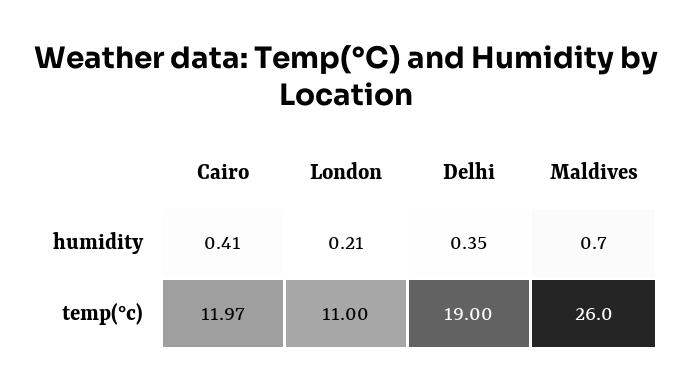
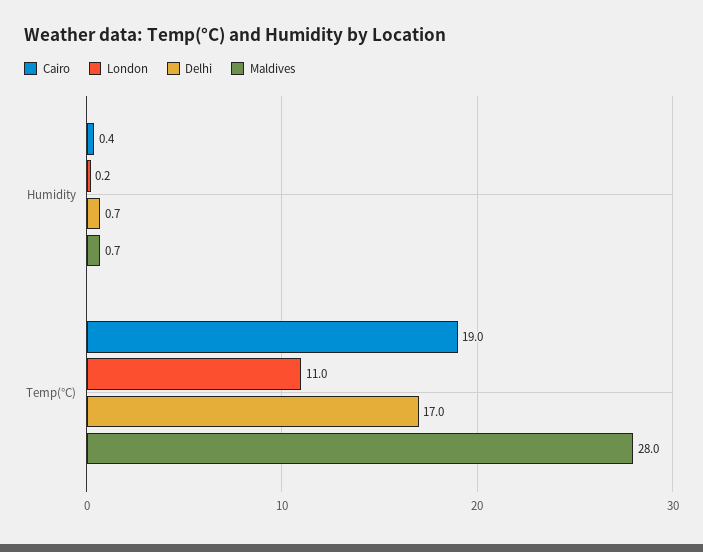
Delhi, humidity: 0.35 -> 0.7
Cairo, temp(°c): 11.97 -> 19
Delhi, temp(°c): 19 -> 17
Maldives, temp(°c): 26 -> 28

